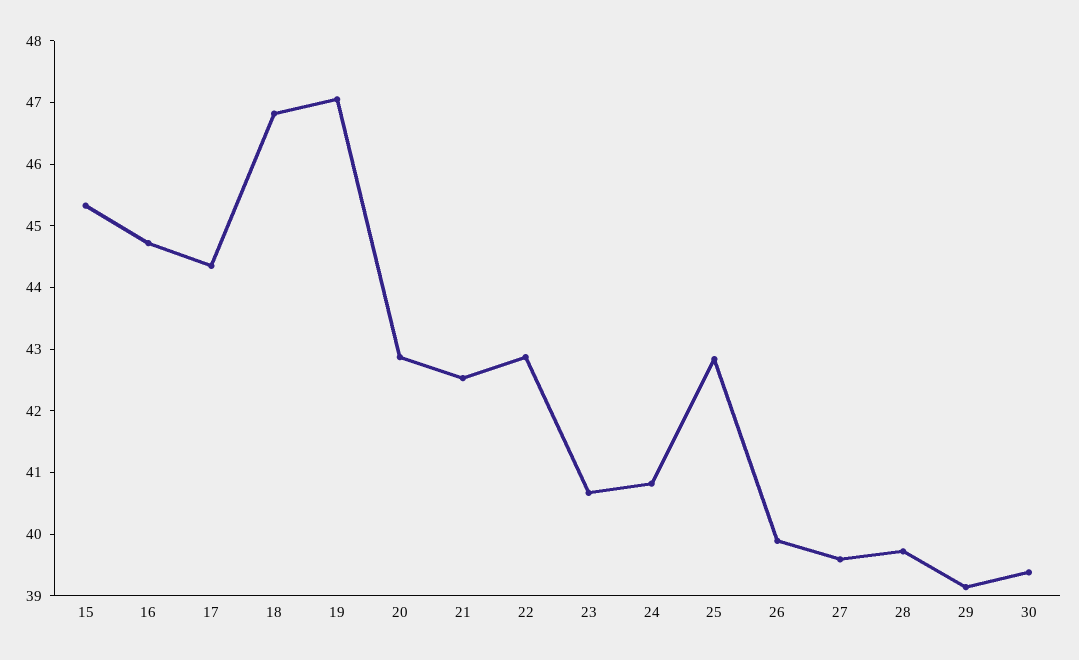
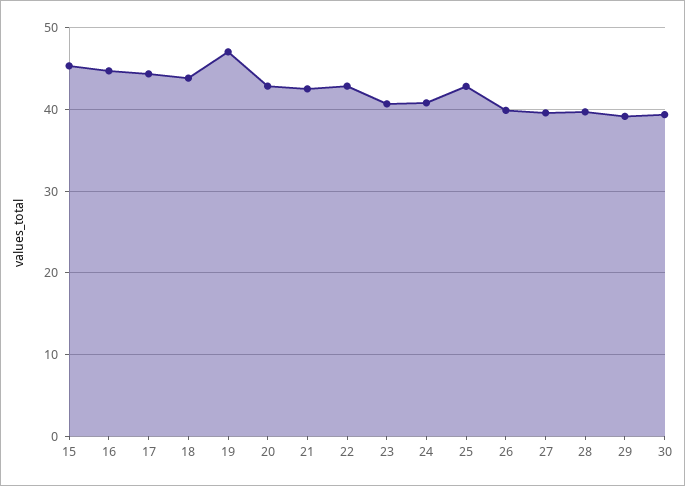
18: 46.8 -> 44

